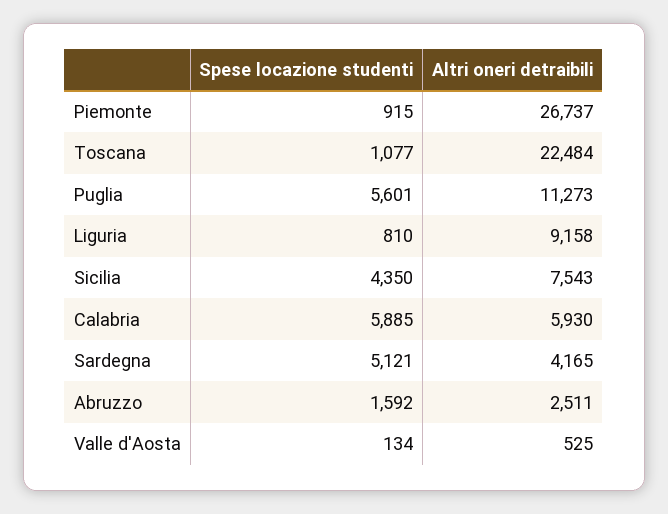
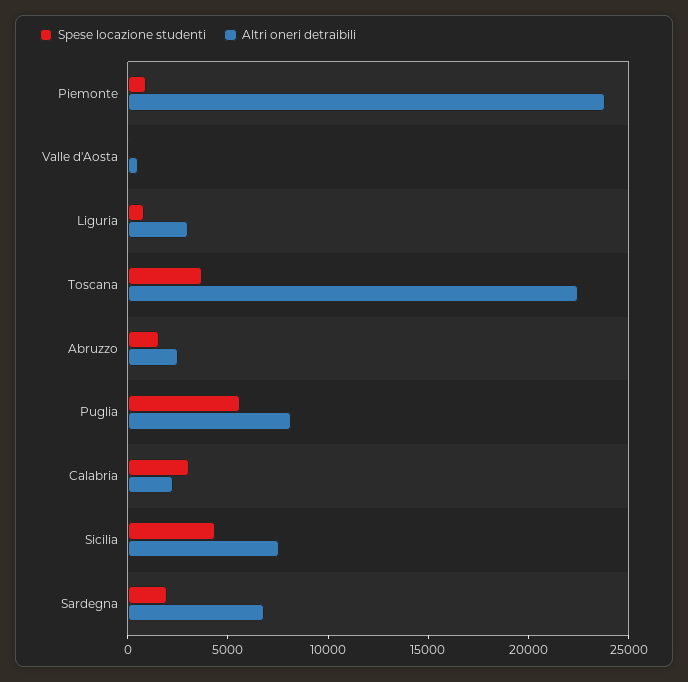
Altri oneri detraibili, Piemonte: 26737 -> 24000
Spese locazione studenti, Toscana: 1077 -> 4000
Altri oneri detraibili, Puglia: 11273 -> 8000
Altri oneri detraibili, Liguria: 9158 -> 3000
Spese locazione studenti, Calabria: 5885 -> 3000
Altri oneri detraibili, Calabria: 5930 -> 2000
Spese locazione studenti, Sardegna: 5121 -> 2000
Altri oneri detraibili, Sardegna: 4165 -> 7000

